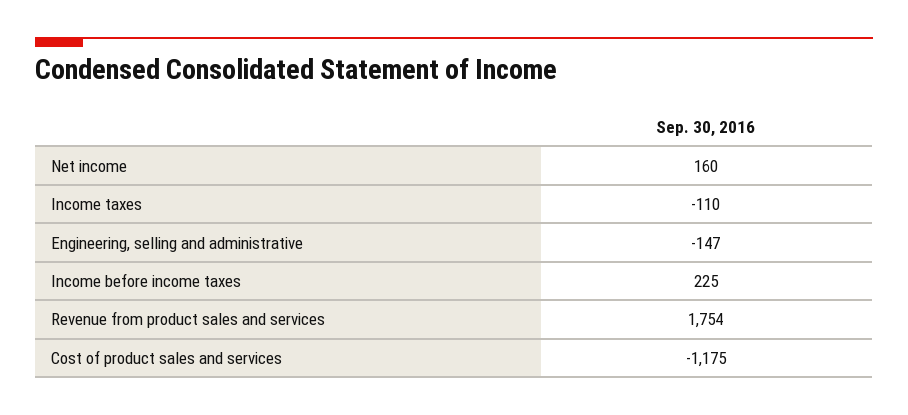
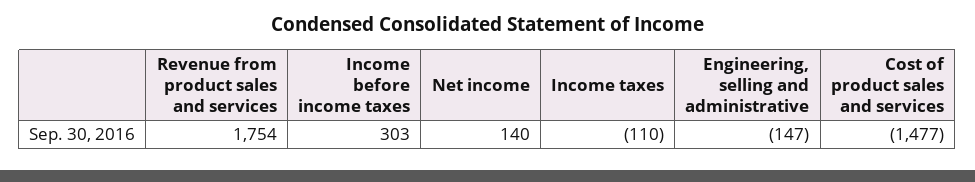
Net income: 160 -> 140
Income before income taxes: 225 -> 303
Cost of product sales and services: -1175 -> -1477

